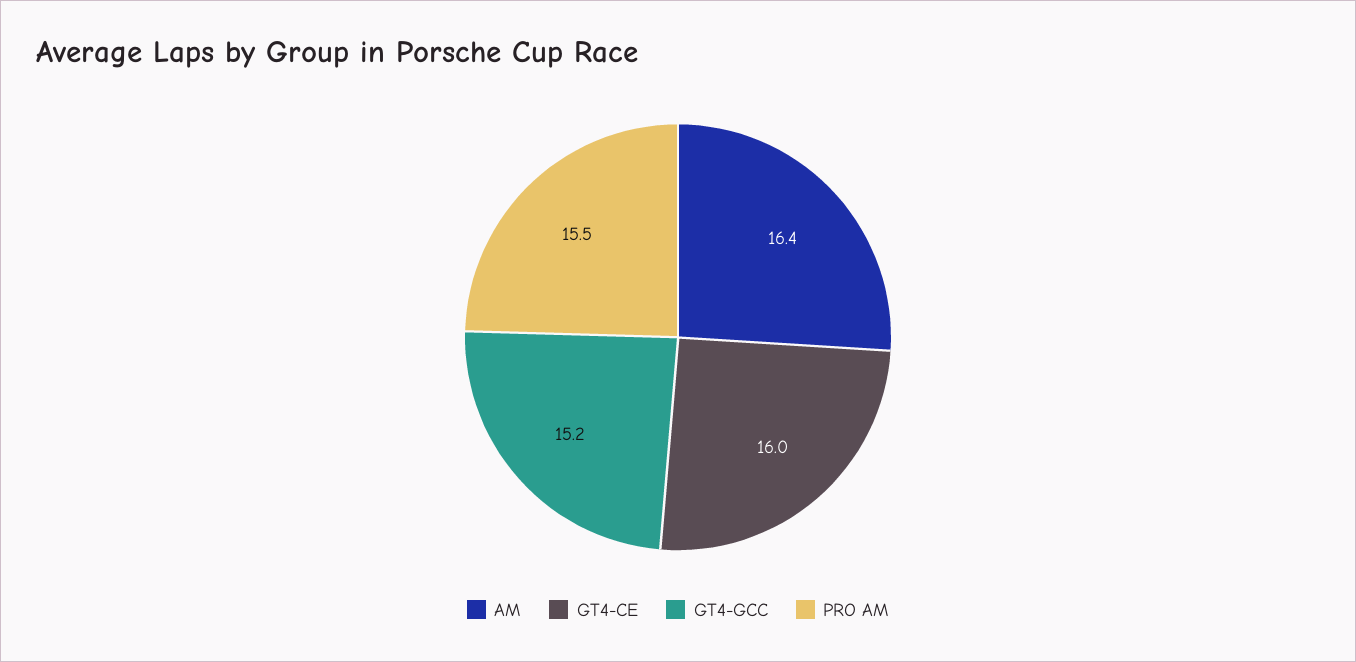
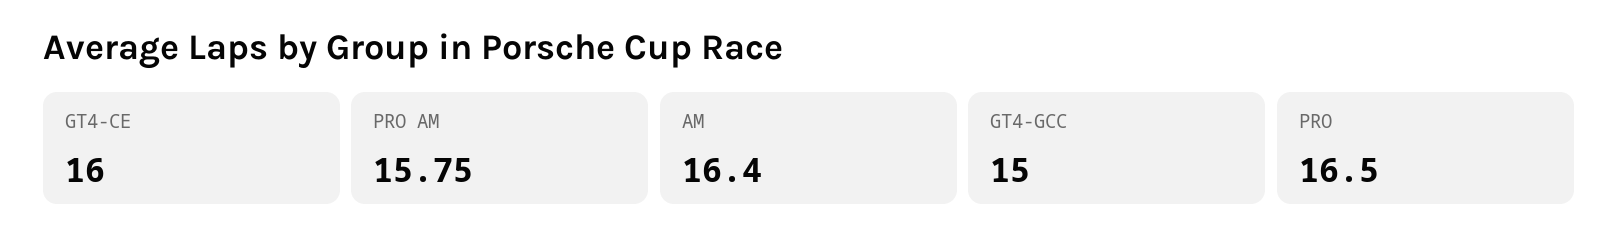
GT4-GCC: 15.2 -> 15
PRO AM: 15.5 -> 15.75
PRO: none -> 16.5

